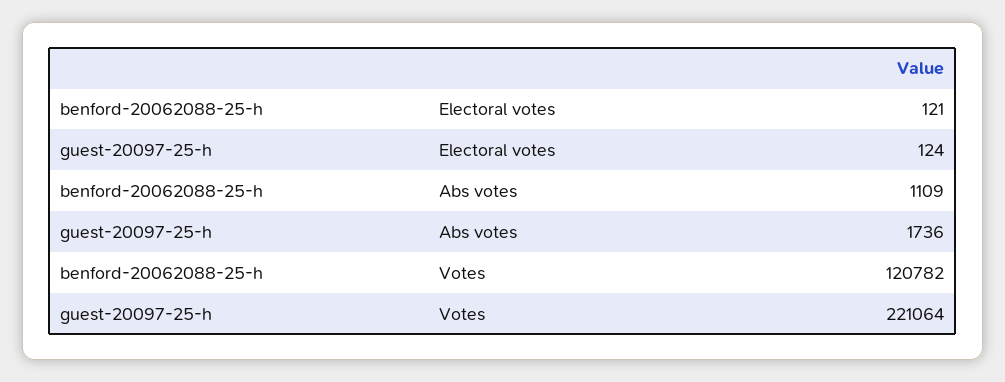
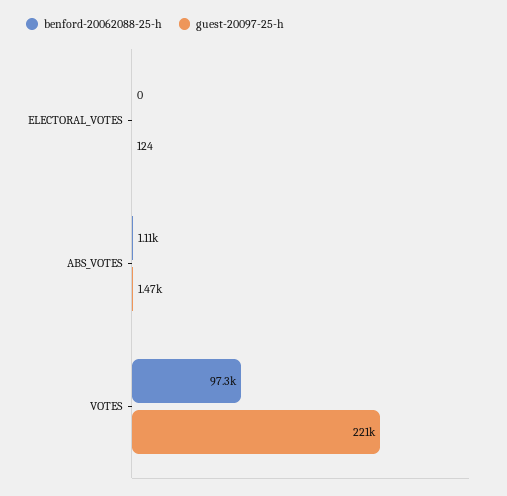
benford-20062088-25-h, Electoral votes: 121 -> 0
guest-20097-25-h, Abs votes: 1736 -> 1470
benford-20062088-25-h, Votes: 120782 -> 97300

